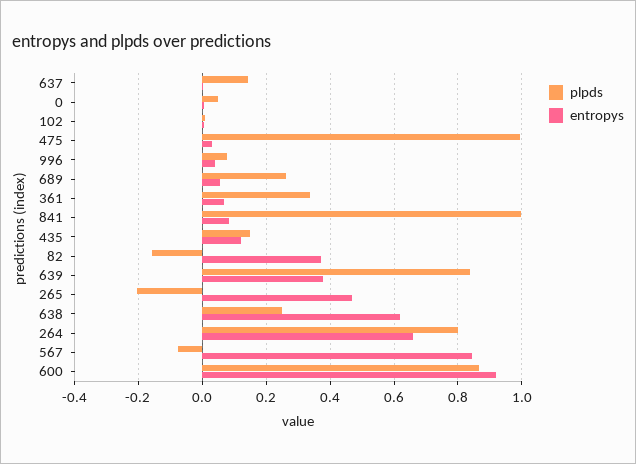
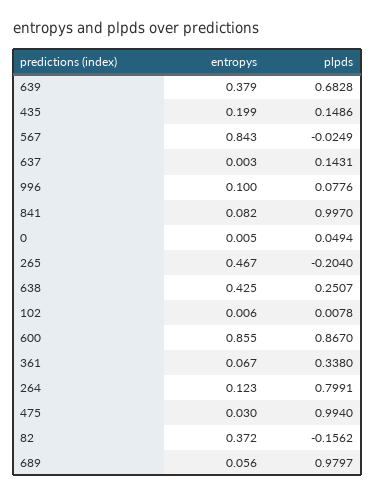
entropys, 996: 0.04 -> 0.1
plpds, 689: 0.26 -> 0.9797
entropys, 435: 0.12 -> 0.199
plpds, 639: 0.84 -> 0.6828
entropys, 638: 0.62 -> 0.425
entropys, 264: 0.66 -> 0.123
plpds, 567: -0.08 -> -0.0249
entropys, 600: 0.92 -> 0.855

